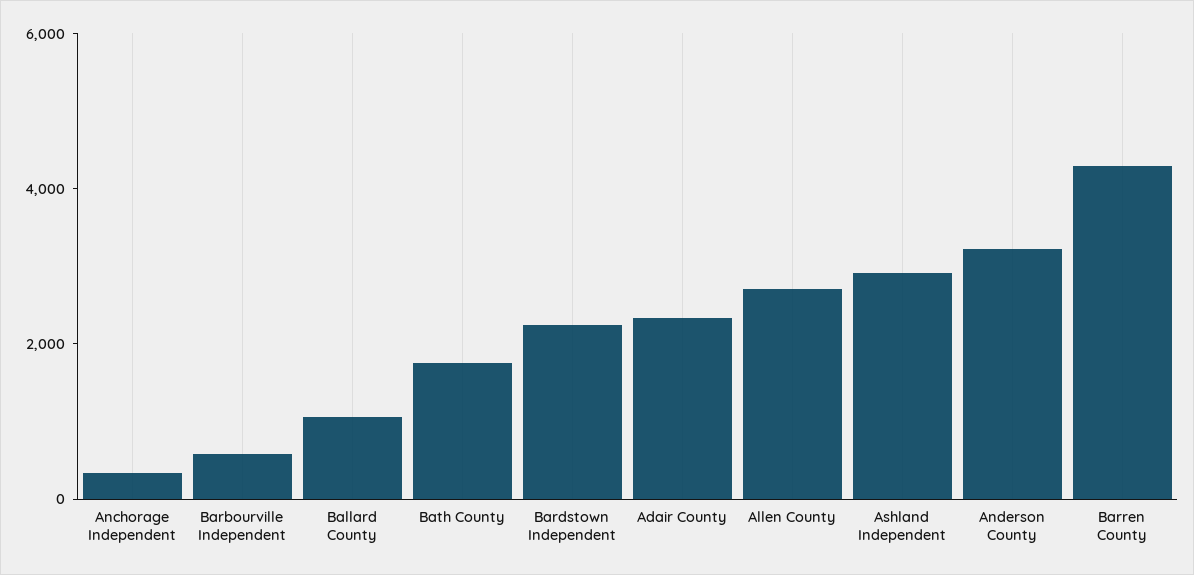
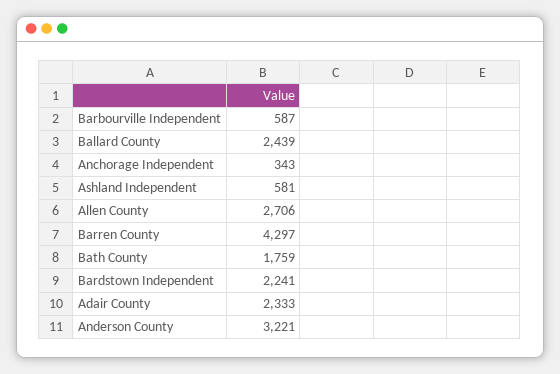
Ballard County: 1000 -> 2439
Ashland Independent: 3000 -> 581

